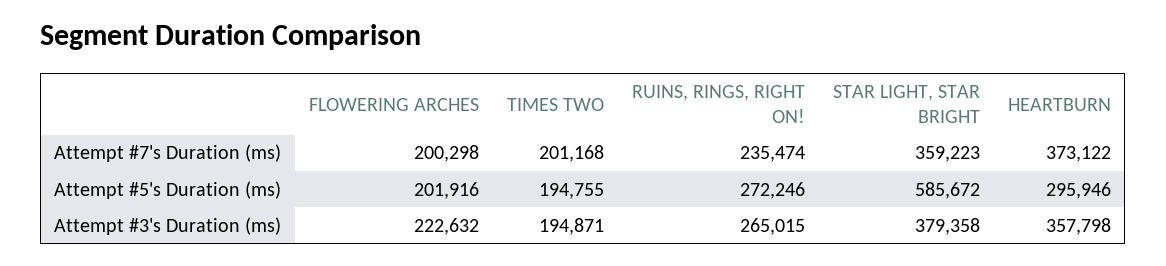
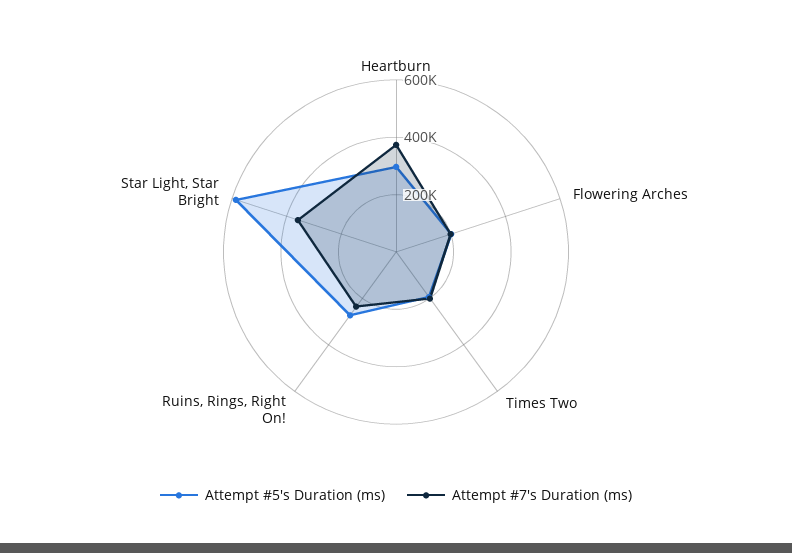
Attempt #3's Duration (ms), FLOWERING ARCHES: 222632 -> none
Attempt #3's Duration (ms), TIMES TWO: 194871 -> none
Attempt #3's Duration (ms), RUINS, RINGS, RIGHT ON!: 265015 -> none
Attempt #3's Duration (ms), STAR LIGHT, STAR BRIGHT: 379358 -> none
Attempt #3's Duration (ms), HEARTBURN: 357798 -> none

